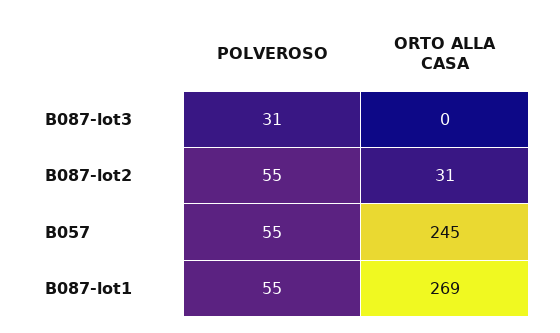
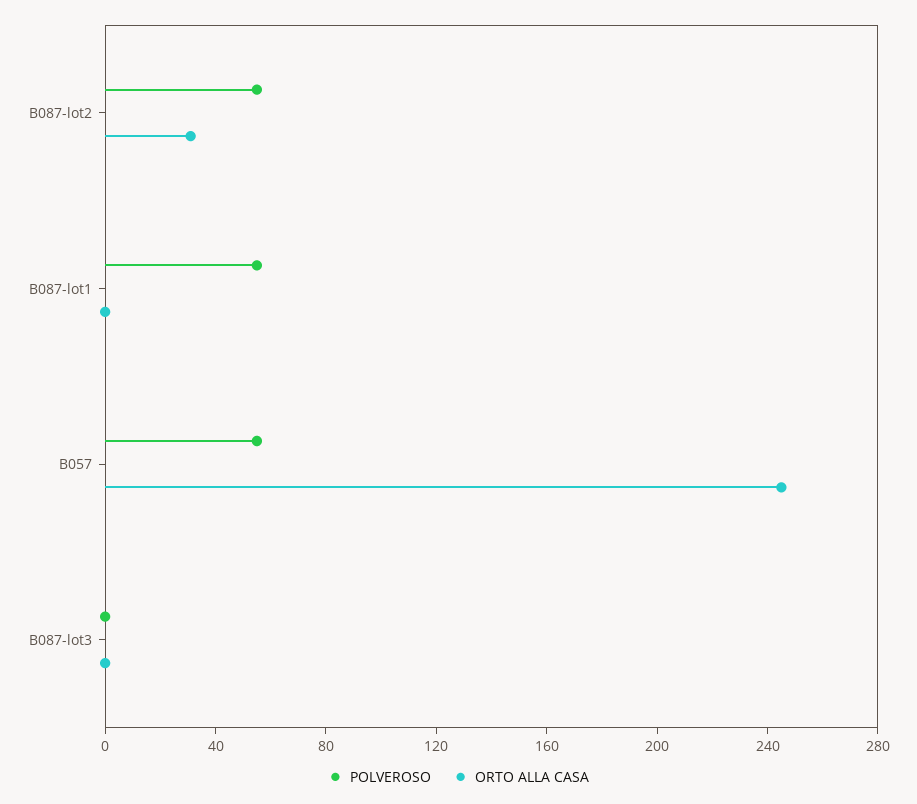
POLVEROSO, B087-lot3: 31 -> 0
ORTO ALLA CASA, B087-lot1: 269 -> 0

